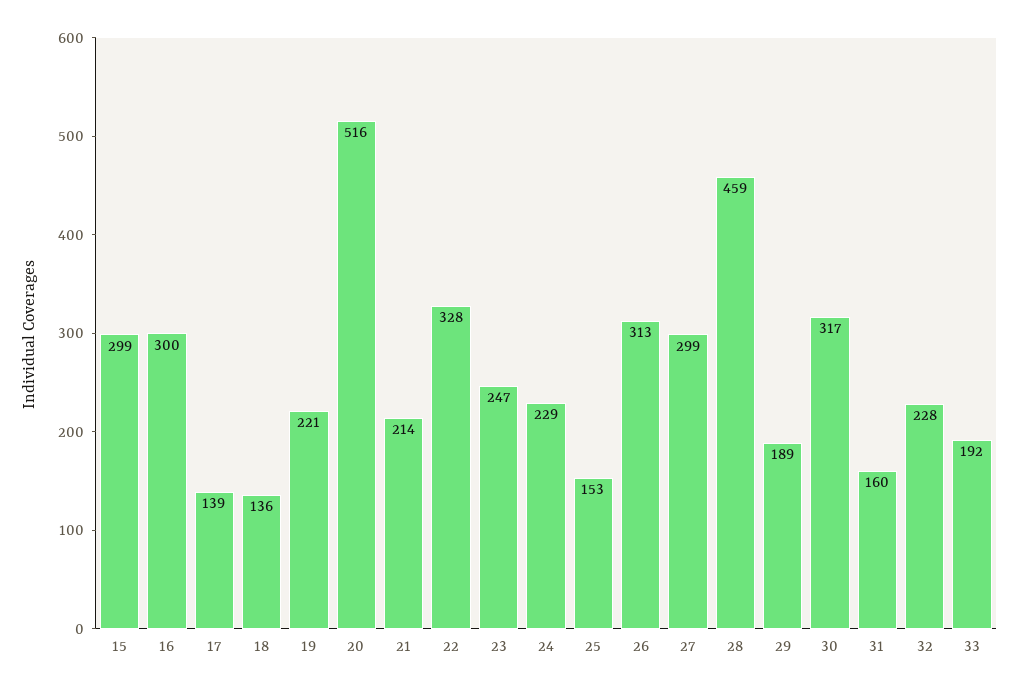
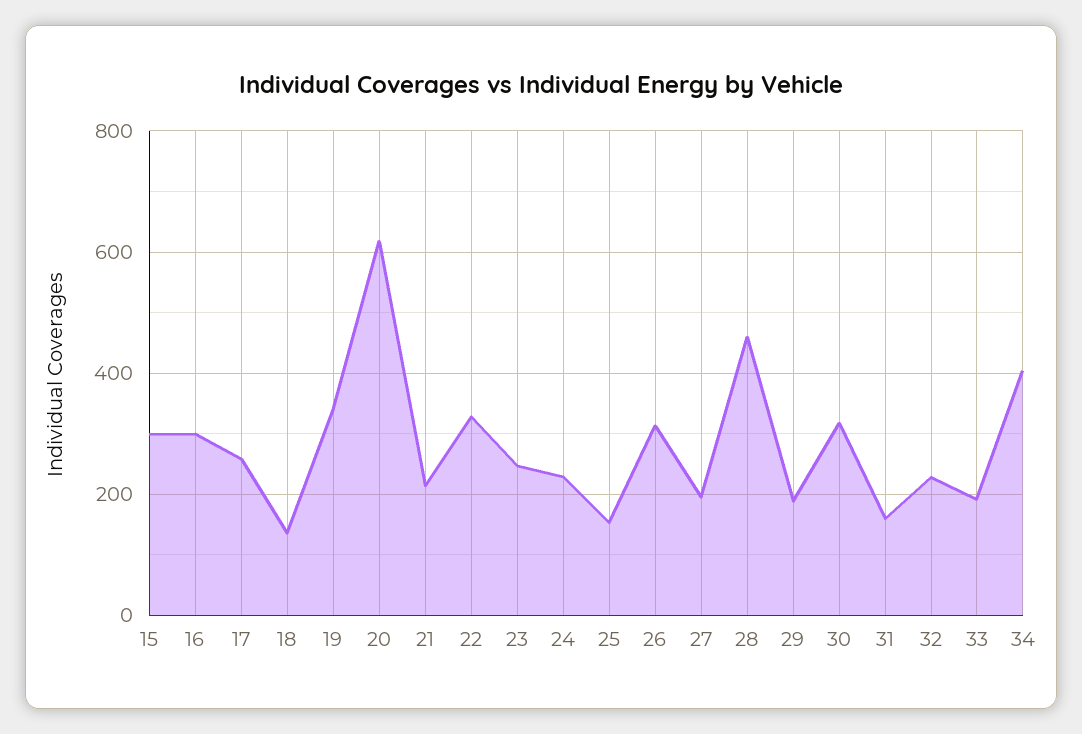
17: 139 -> 260
19: 221 -> 340
20: 516 -> 620
27: 299 -> 200
34: none -> 400

